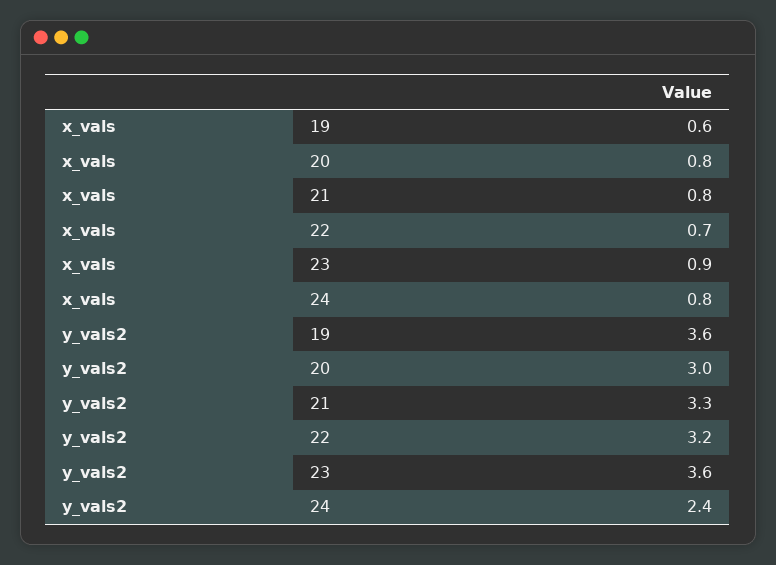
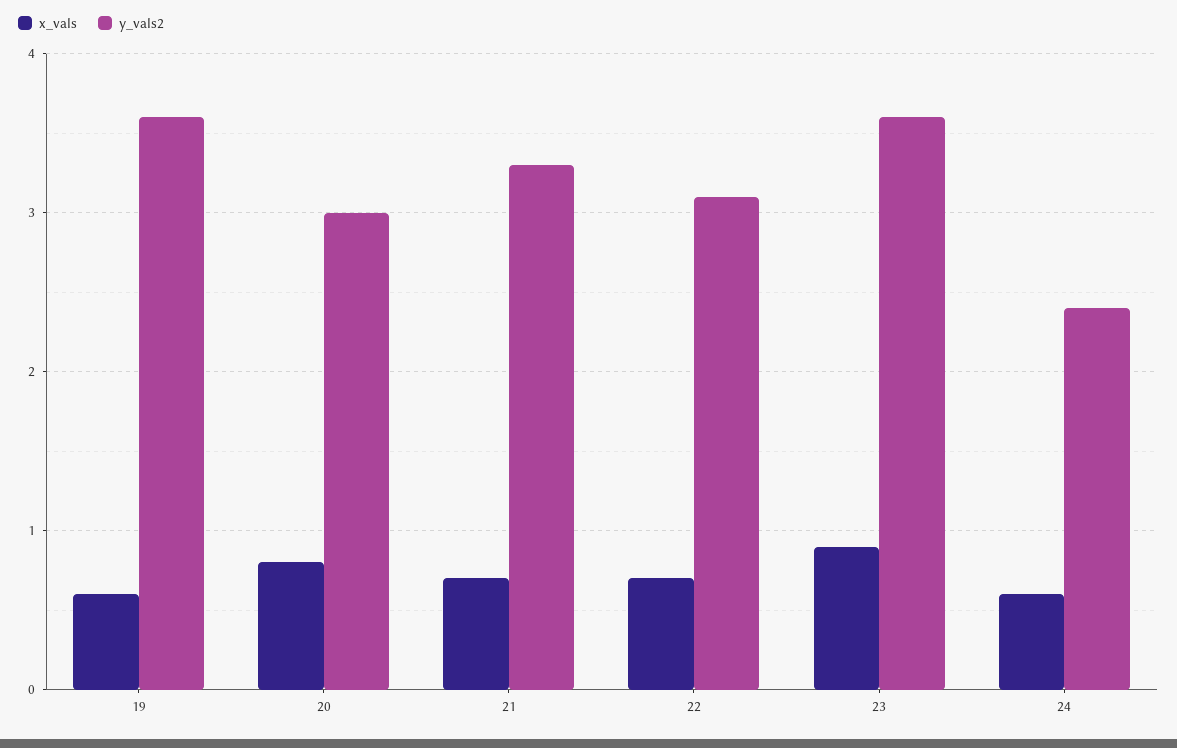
x_vals, 21: 0.8 -> 0.7
x_vals, 24: 0.8 -> 0.6
y_vals2, 22: 3.2 -> 3.1

